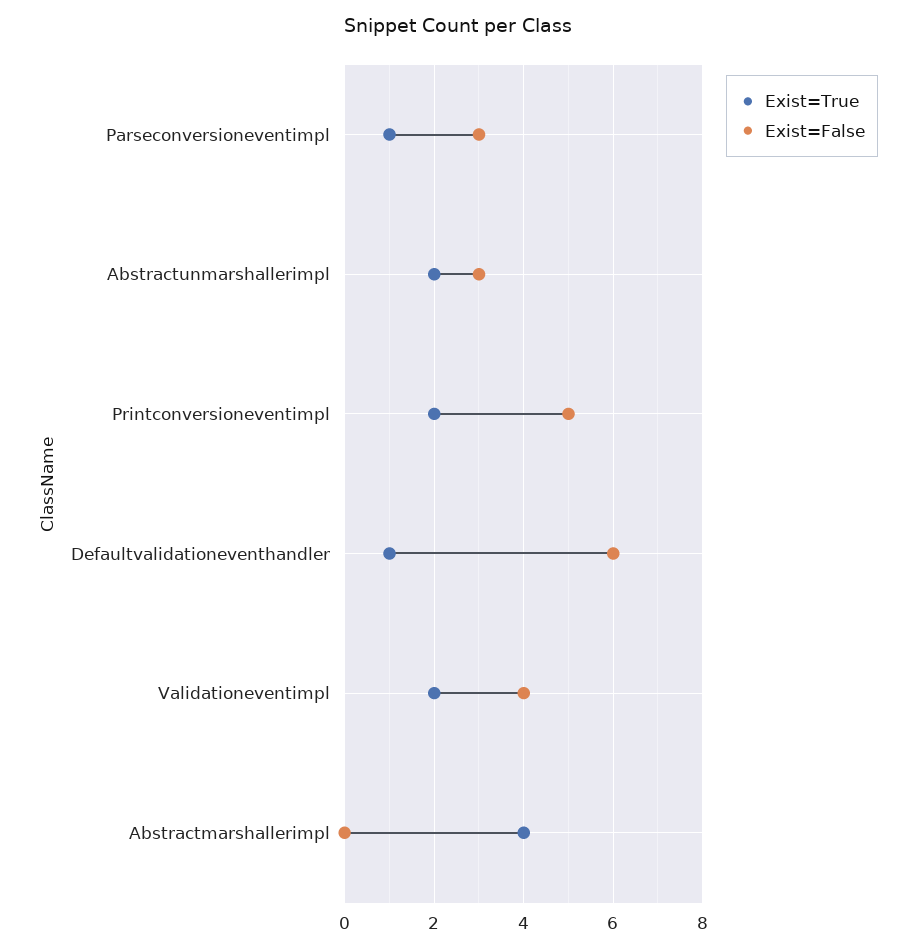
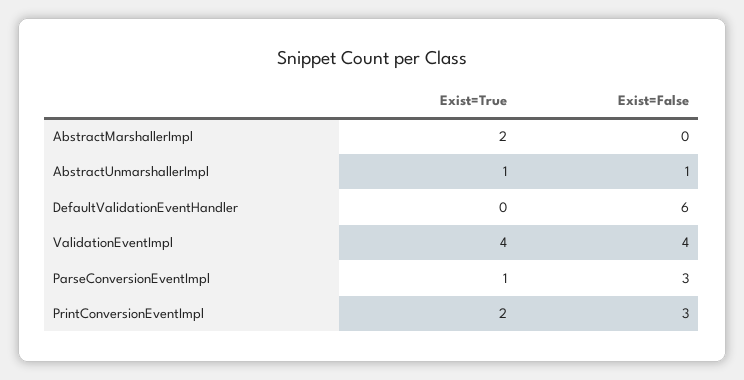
Exist=True, Abstractunmarshallerimpl: 2 -> 1
Exist=False, Abstractunmarshallerimpl: 3 -> 1
Exist=False, Printconversioneventimpl: 5 -> 3
Exist=True, Defaultvalidationeventhandler: 1 -> 0
Exist=True, Validationeventimpl: 2 -> 4
Exist=True, Abstractmarshallerimpl: 4 -> 2

